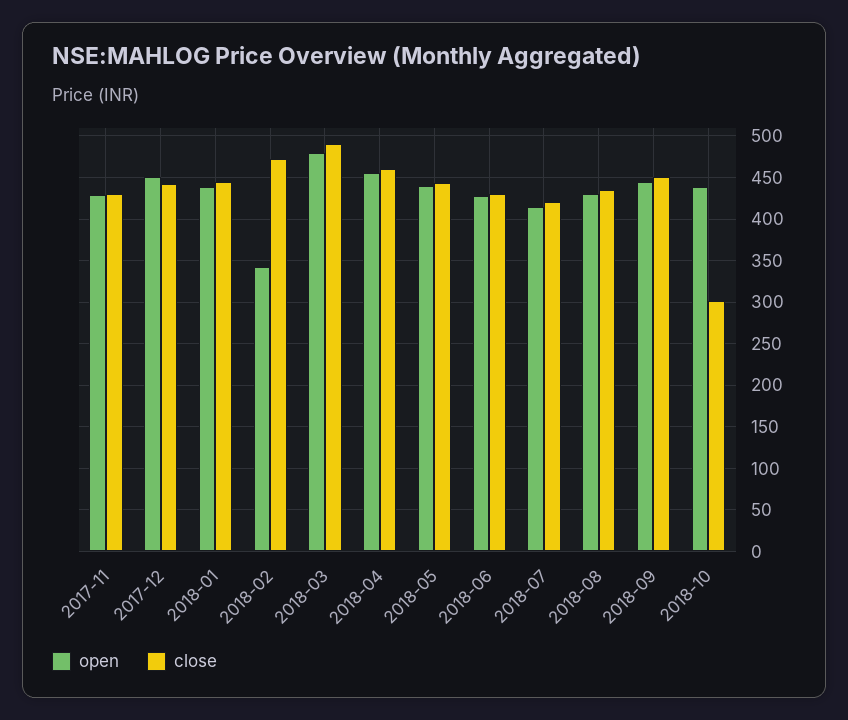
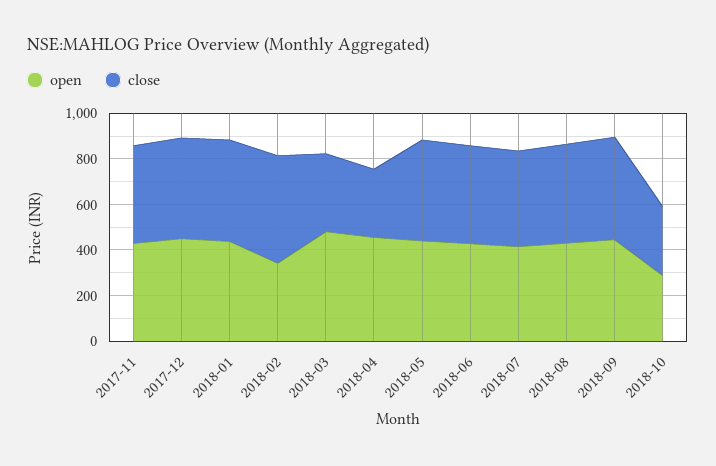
close, 2018-03: 490 -> 350
close, 2018-04: 460 -> 300
open, 2018-10: 440 -> 300

